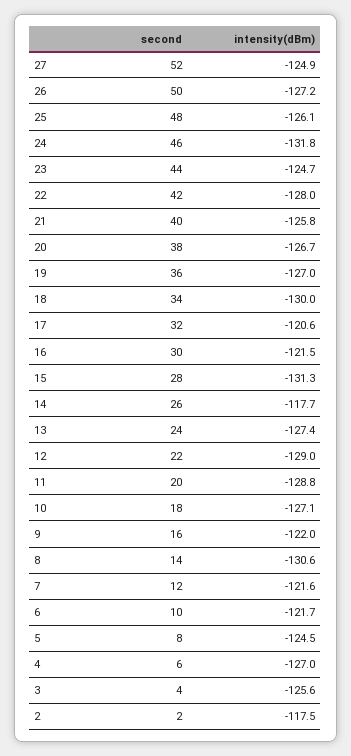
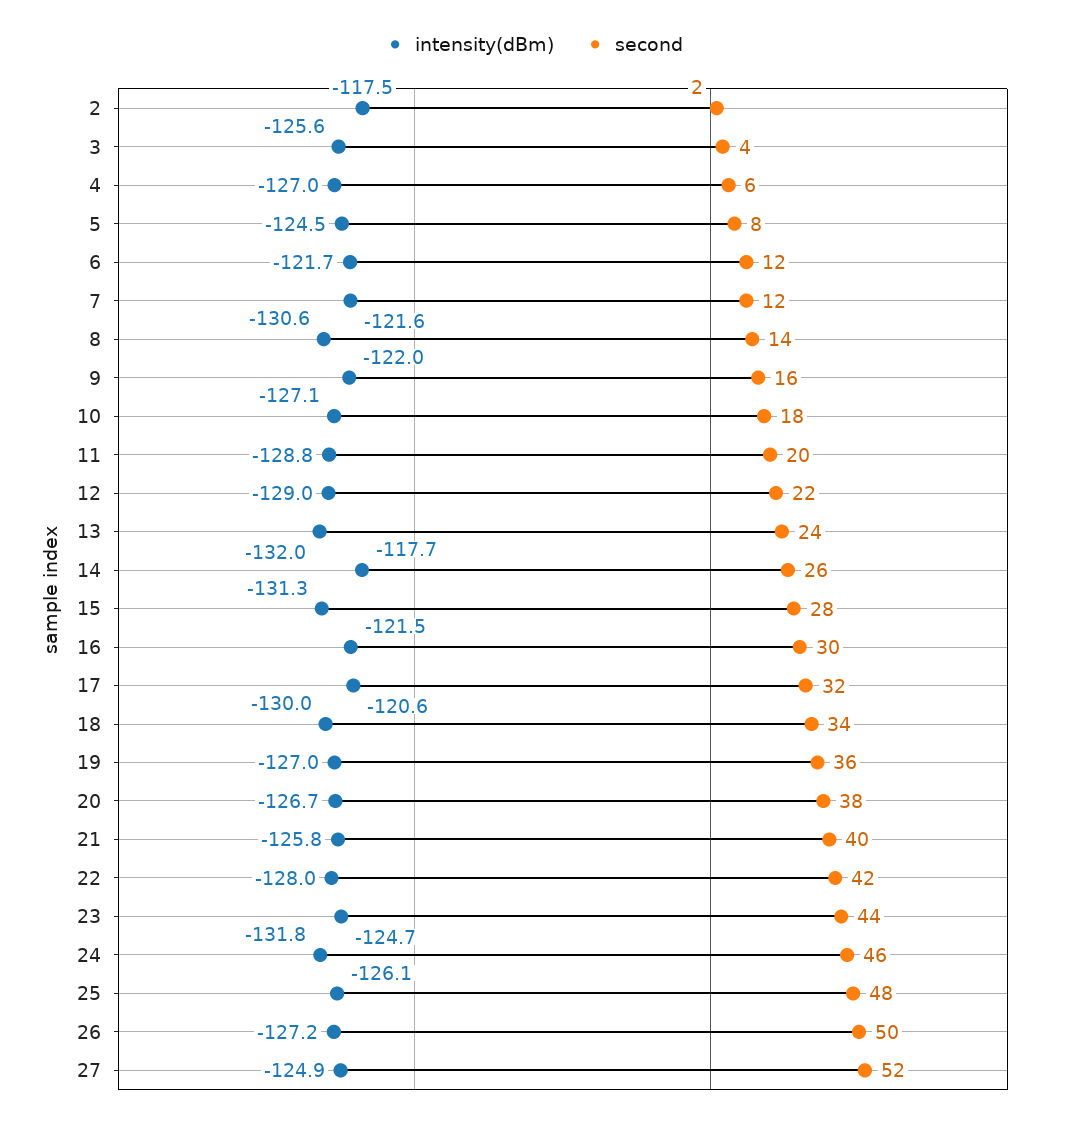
intensity(dBm), 13: -127.4 -> -132
second, 6: 10 -> 12

